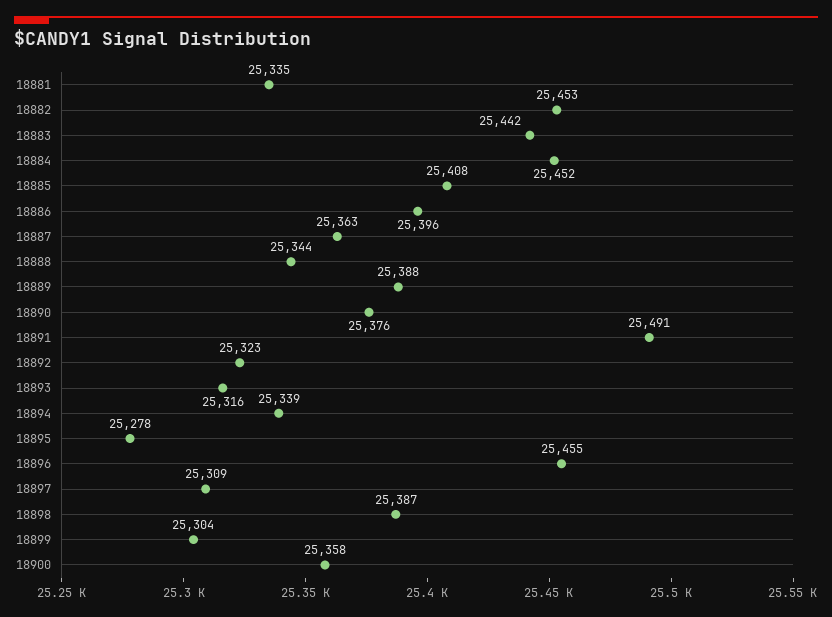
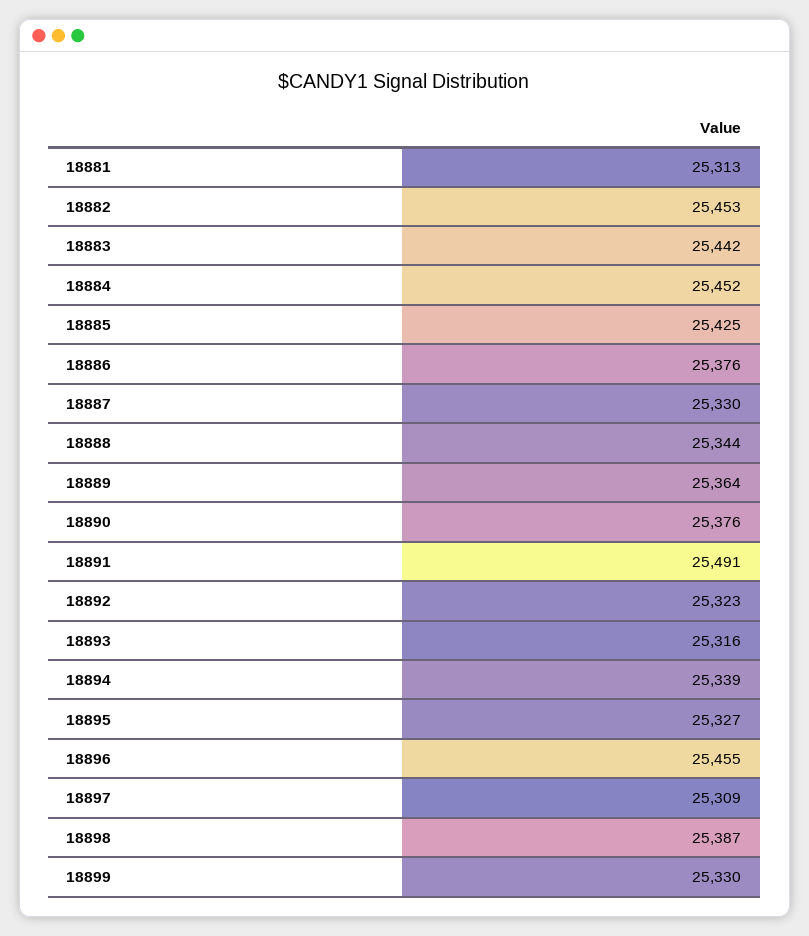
18881: 25335 -> 25313
18885: 25408 -> 25425
18886: 25396 -> 25376
18887: 25363 -> 25330
18889: 25388 -> 25364
18895: 25278 -> 25327
18899: 25304 -> 25330
18900: 25358 -> none

